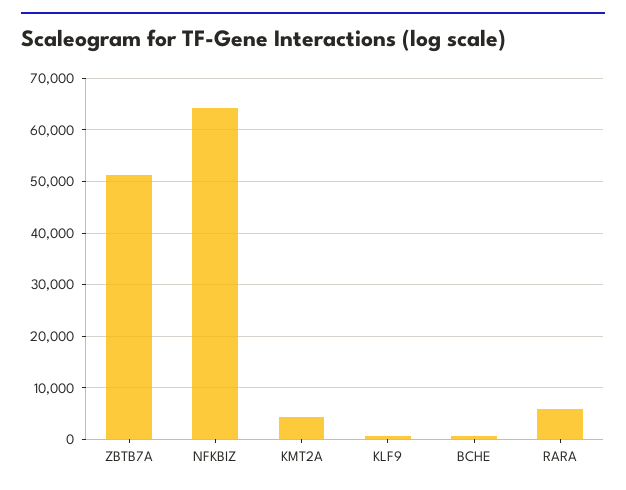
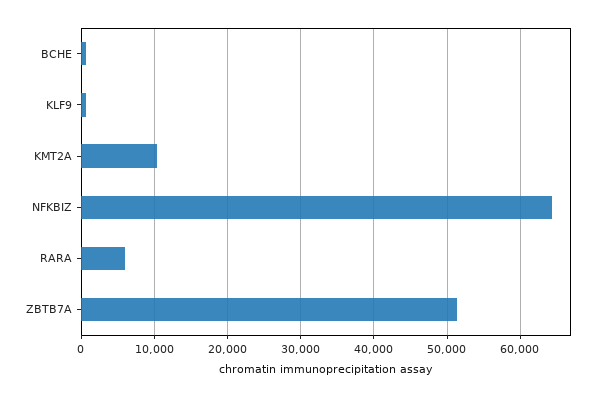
KMT2A: 4000 -> 10000

